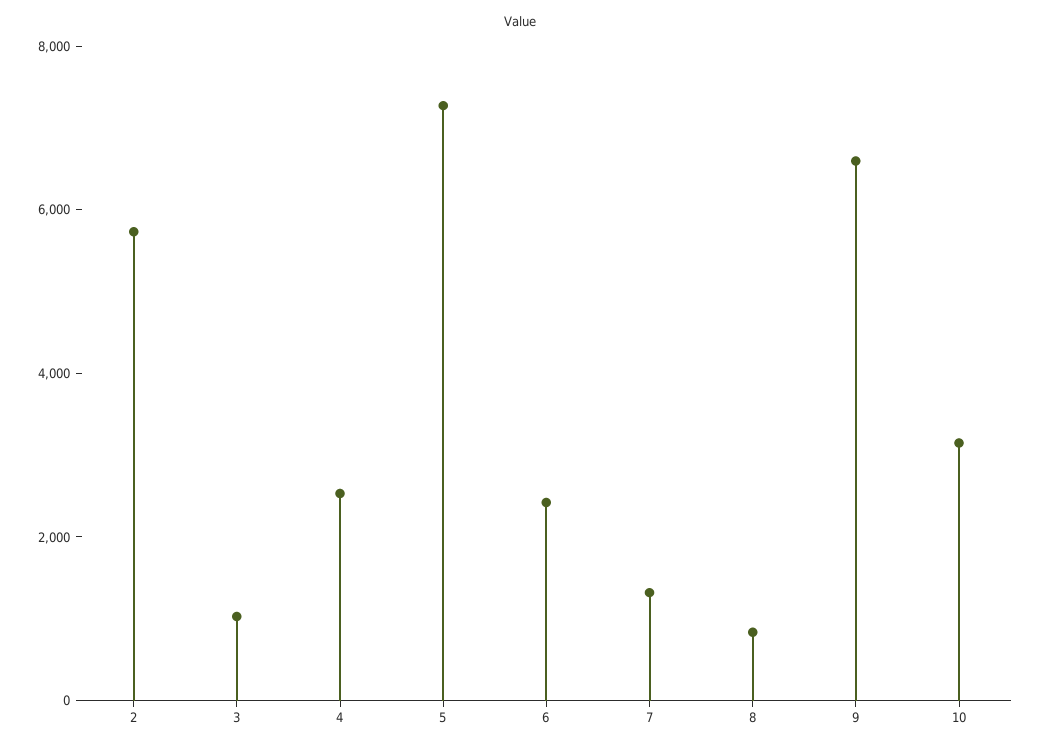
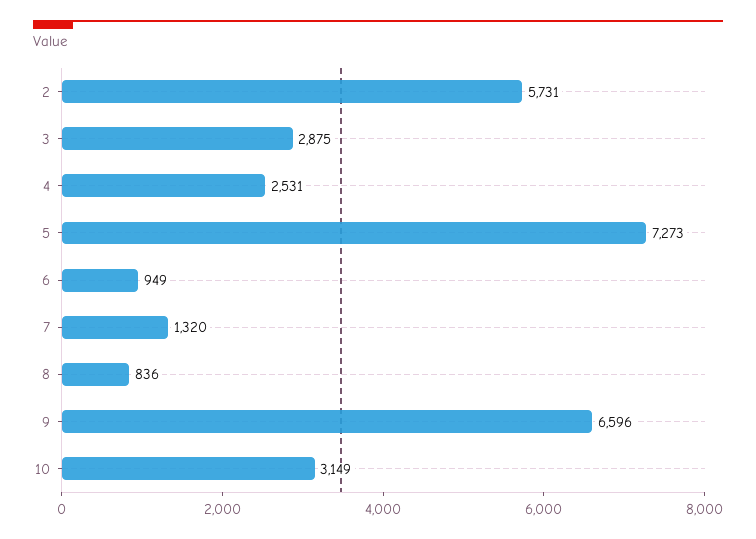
3: 1000 -> 2875
6: 2500 -> 949

